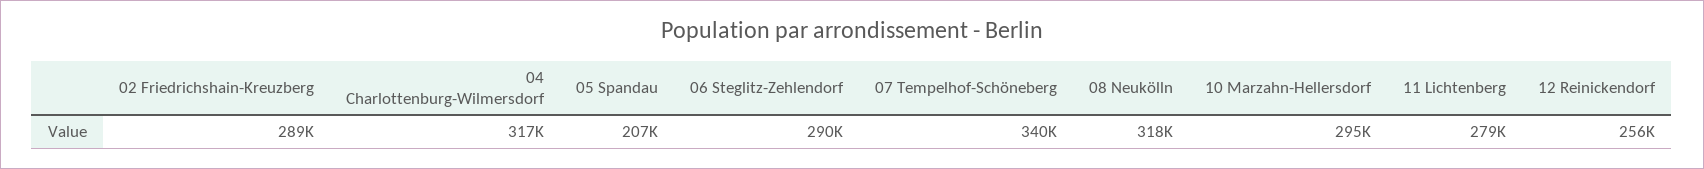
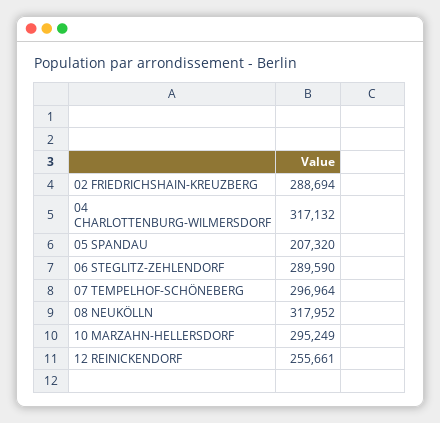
07 Tempelhof-Schöneberg: 340000 -> 296964
11 Lichtenberg: 279000 -> none

